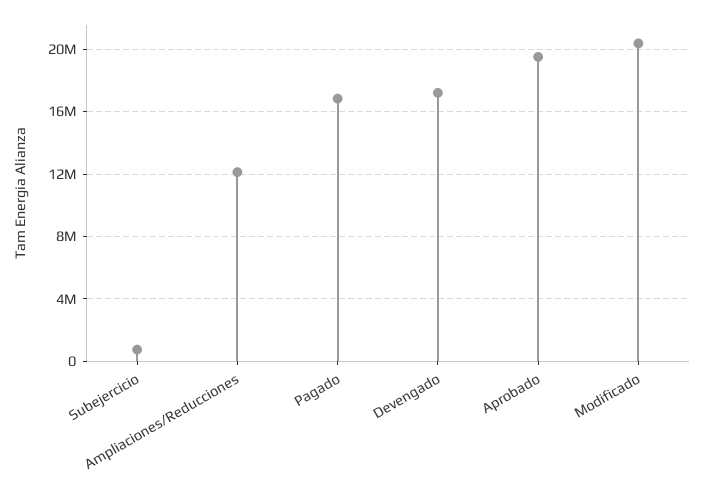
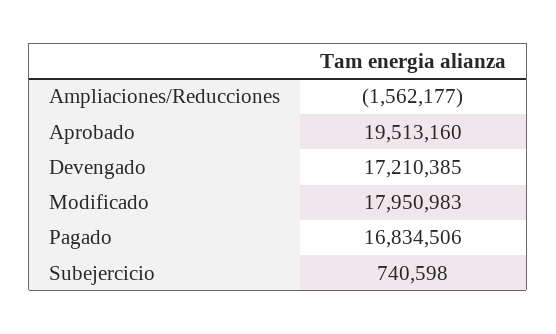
Ampliaciones/Reducciones: 12000000 -> -1562177
Modificado: 20500000 -> 17950983

